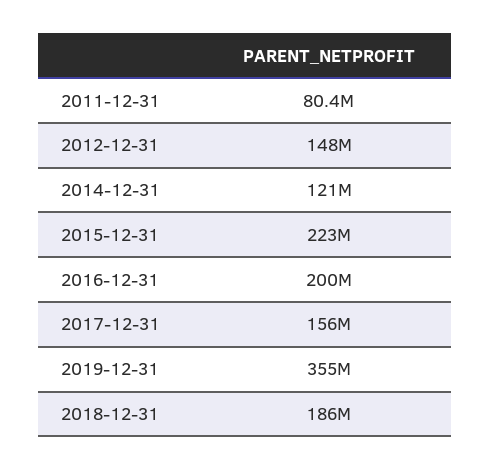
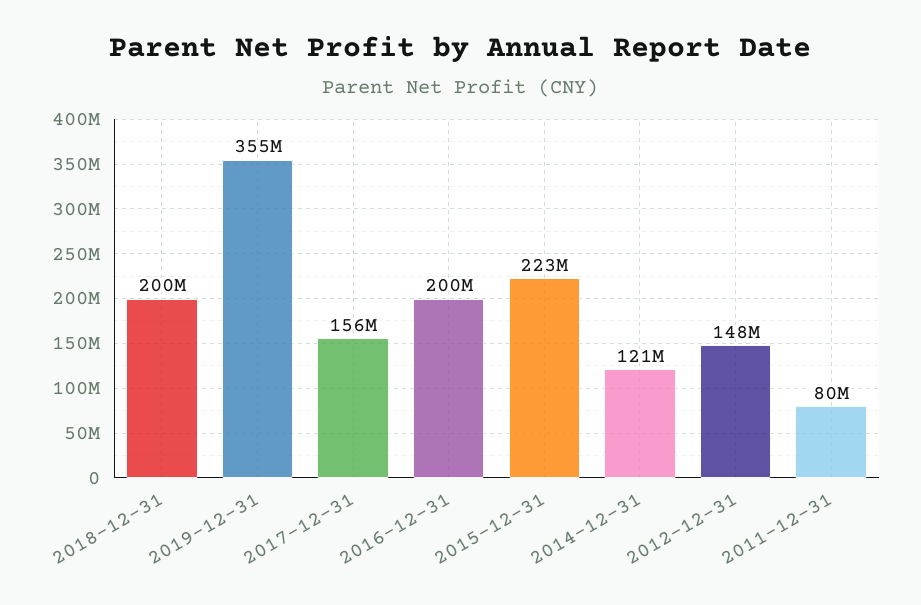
2018-12-31: 186000000 -> 200000000

